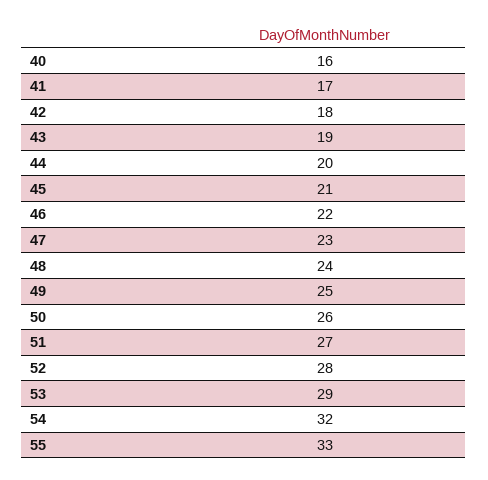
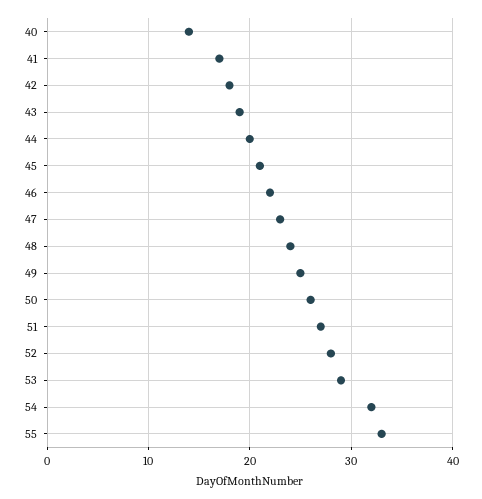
40: 16 -> 14

